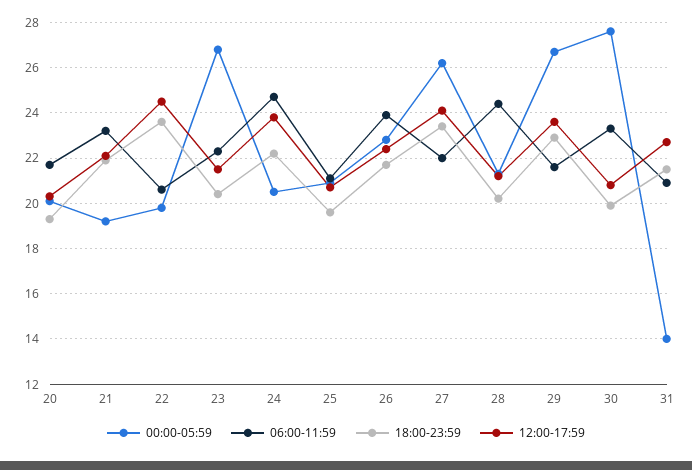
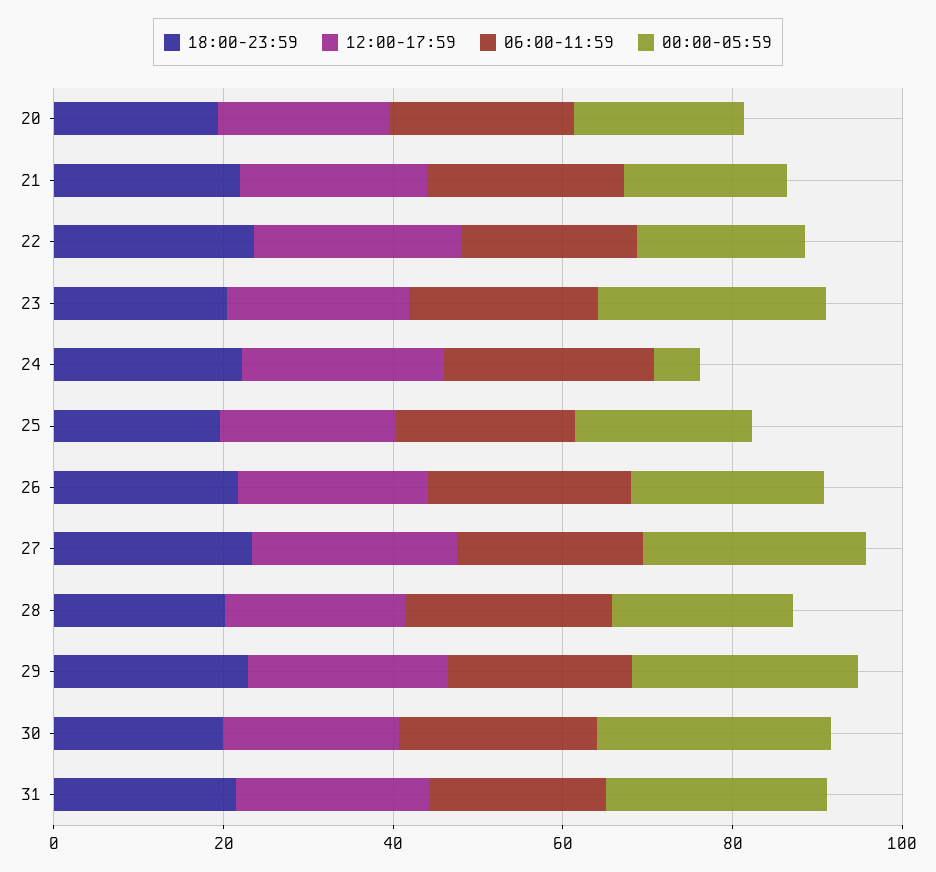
00:00-05:59, 24: 20.5 -> 5
00:00-05:59, 31: 14 -> 25

